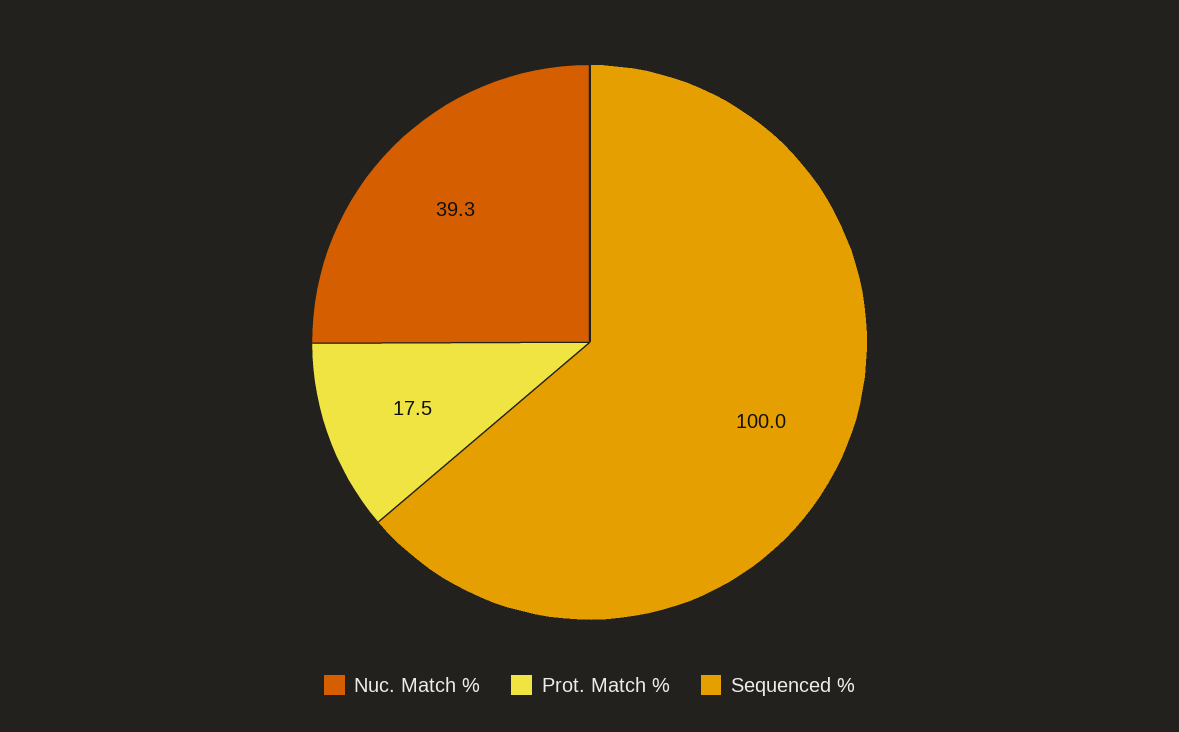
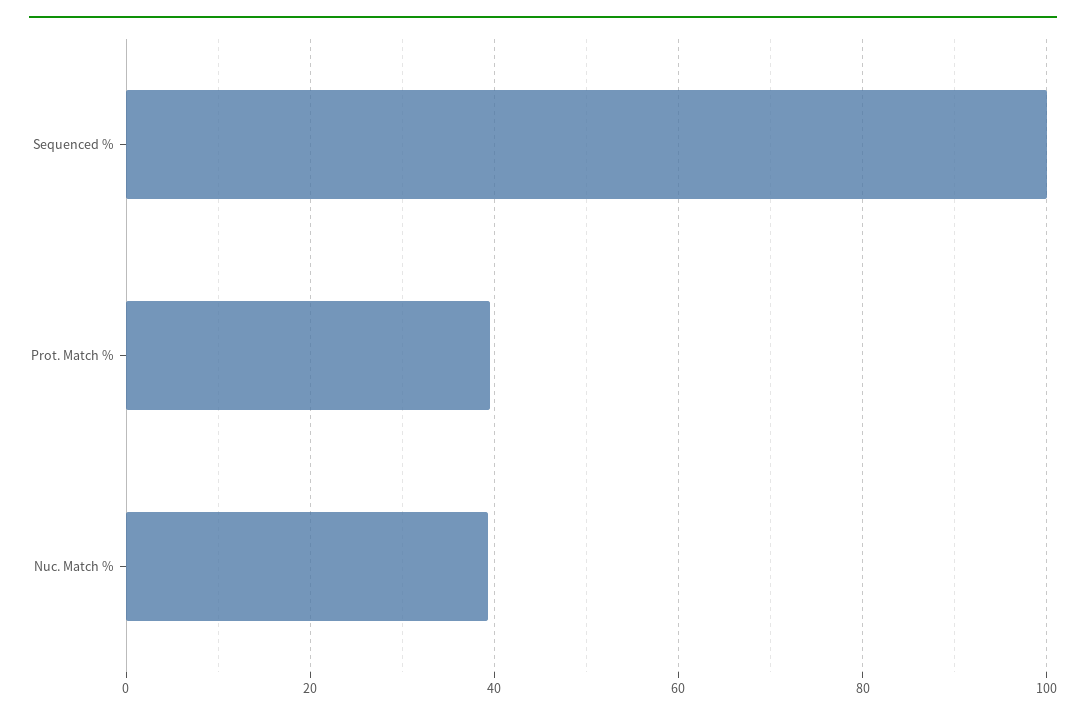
Prot. Match %: 17.5 -> 40

